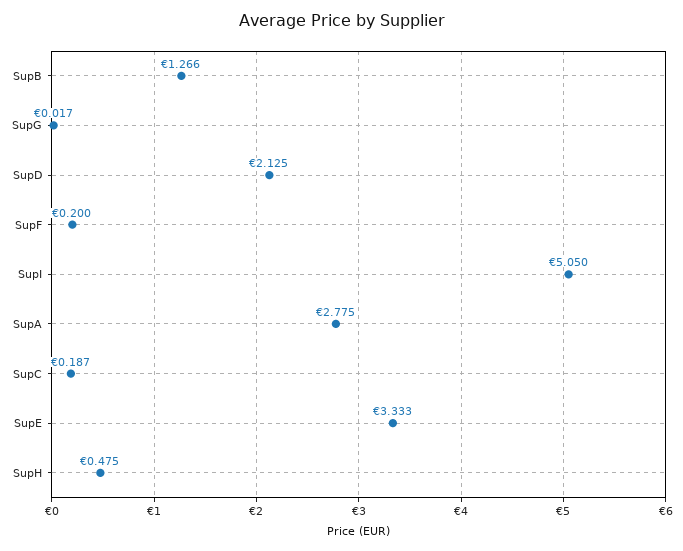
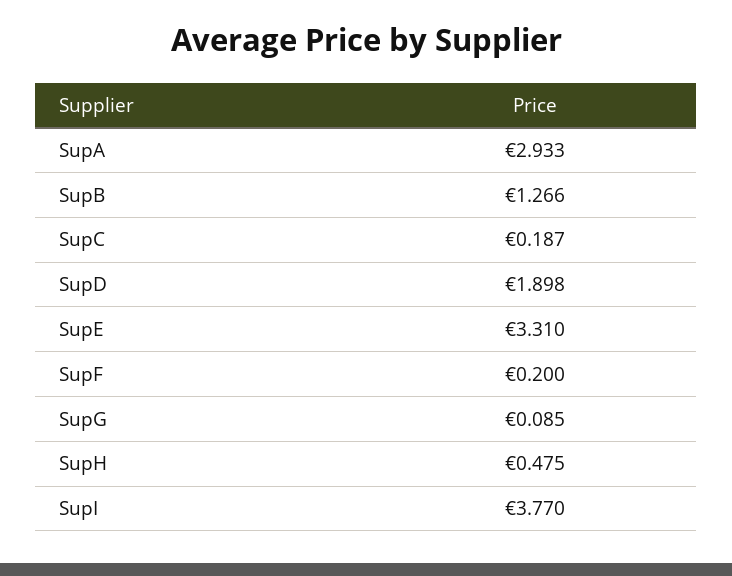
SupG: 0.017 -> 0.085
SupD: 2.125 -> 1.898
SupI: 5.05 -> 3.77
SupA: 2.775 -> 2.933
SupE: 3.333 -> 3.31

